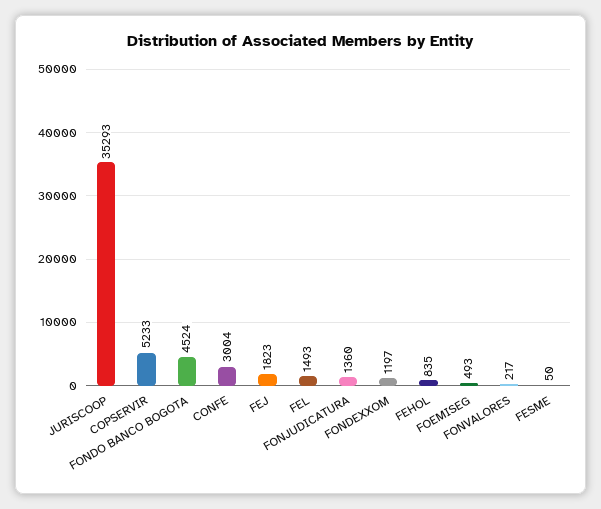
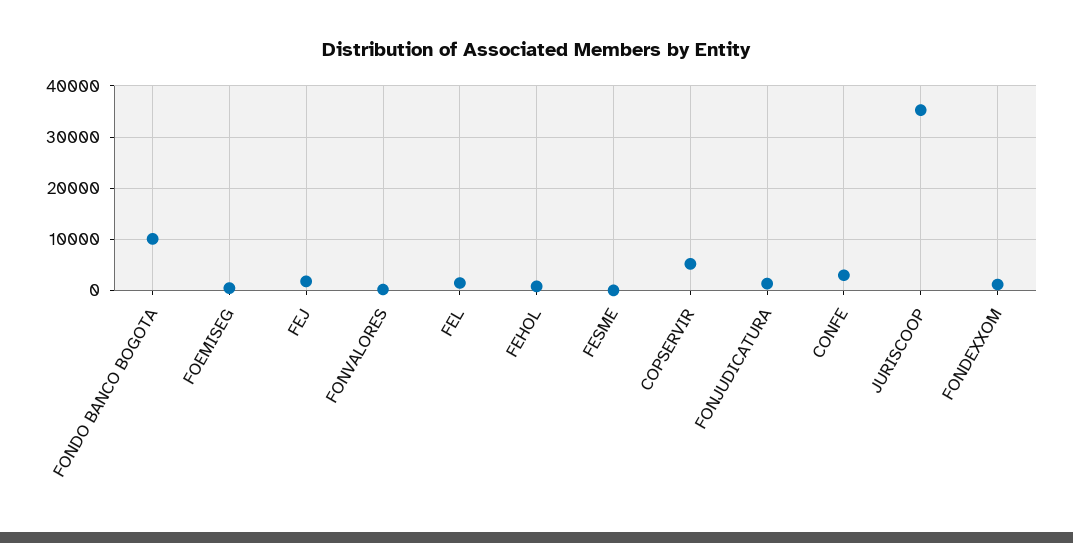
FONDO BANCO BOGOTA: 4524 -> 10000

